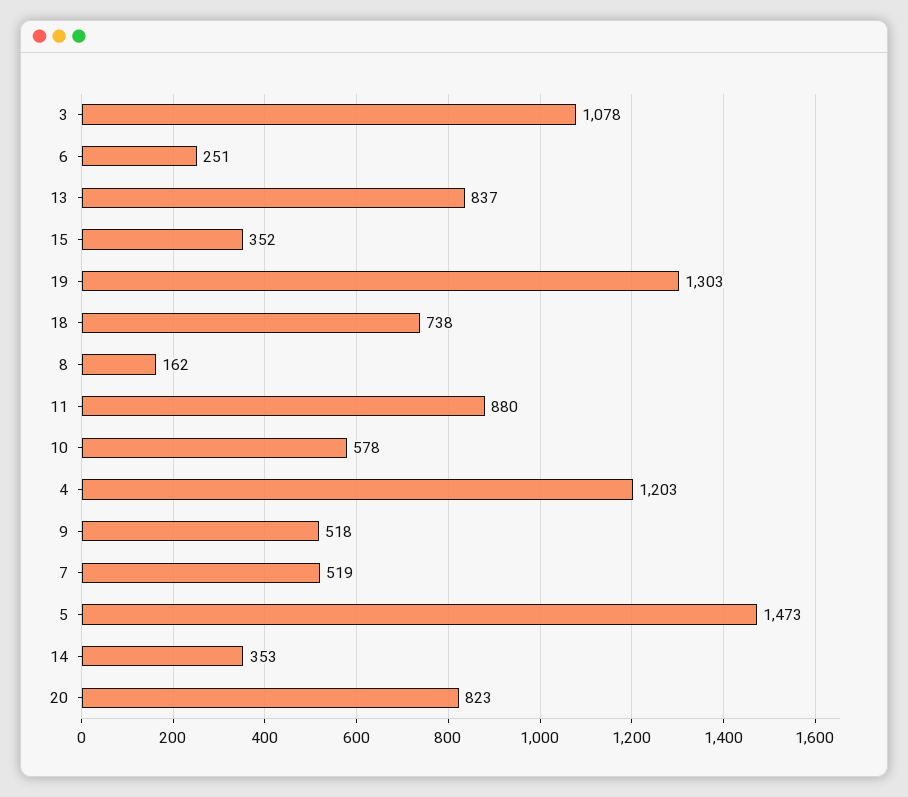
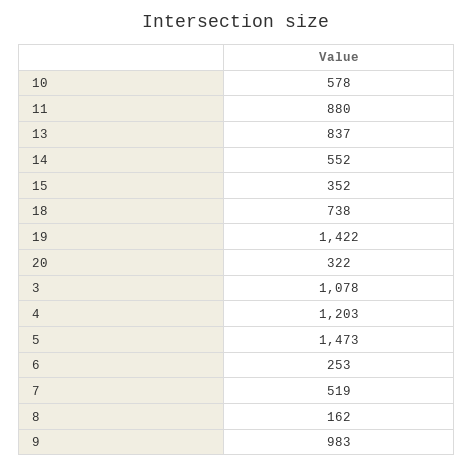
6: 251 -> 253
19: 1303 -> 1422
9: 518 -> 983
14: 353 -> 552
20: 823 -> 322

